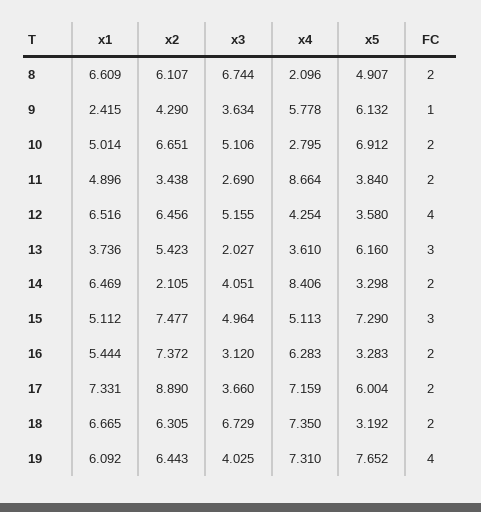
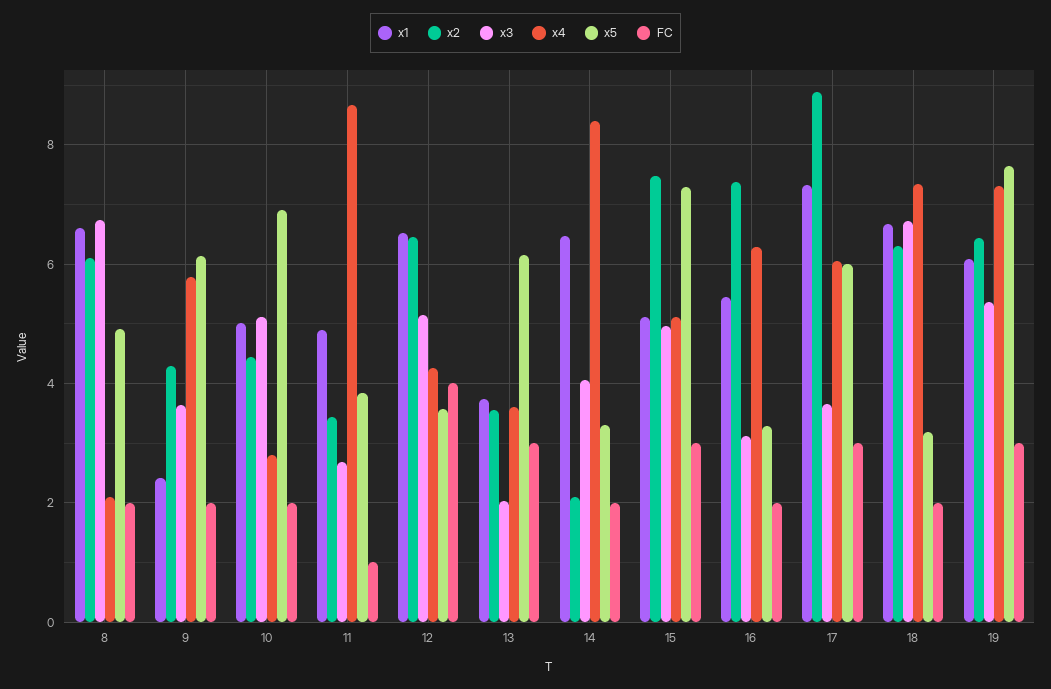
FC, 9: 1 -> 2
x2, 10: 6.651 -> 4.4
FC, 11: 2 -> 1
x2, 13: 5.423 -> 3.6
x4, 17: 7.159 -> 6
FC, 17: 2 -> 3
x3, 19: 4.025 -> 5.4
FC, 19: 4 -> 3

